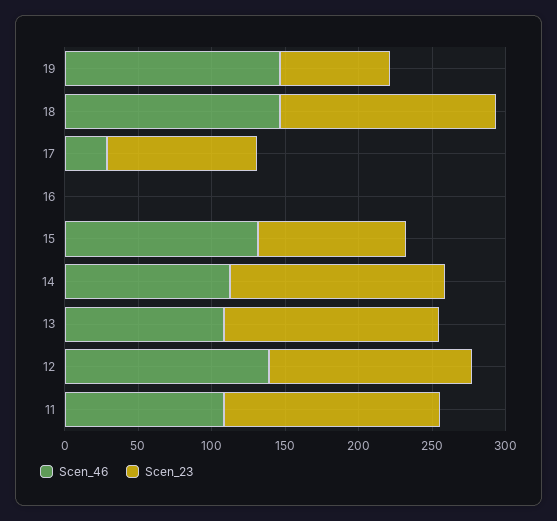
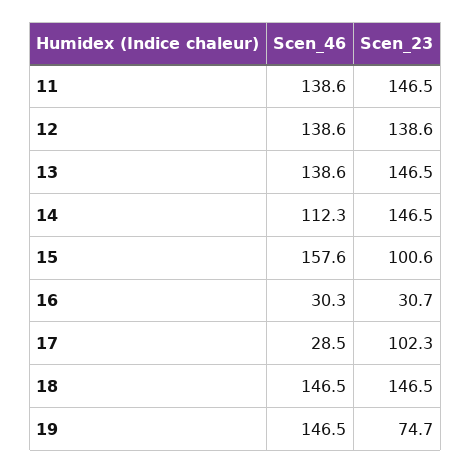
Scen_46, 16: 0 -> 30.3
Scen_23, 16: 0 -> 30.7
Scen_46, 15: 130 -> 157.6
Scen_46, 13: 110 -> 138.6
Scen_46, 11: 110 -> 138.6

